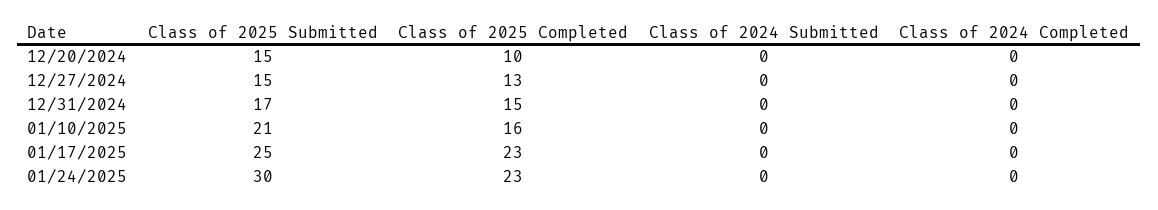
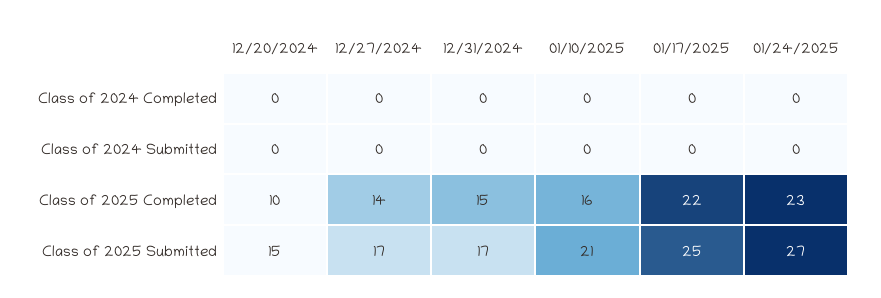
Class of 2025 Submitted, 12/27/2024: 15 -> 17
Class of 2025 Completed, 12/27/2024: 13 -> 14
Class of 2025 Completed, 01/17/2025: 23 -> 22
Class of 2025 Submitted, 01/24/2025: 30 -> 27

